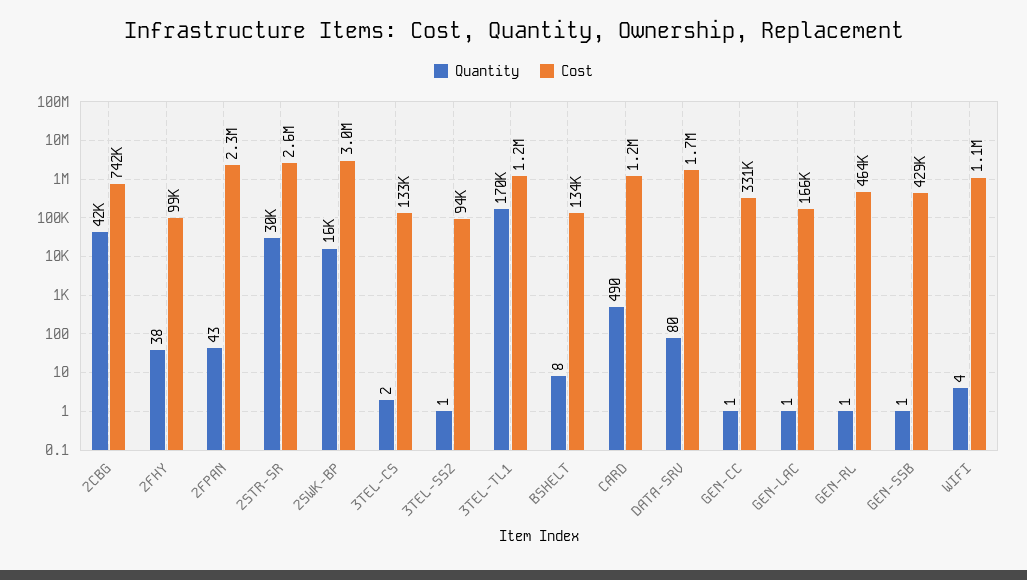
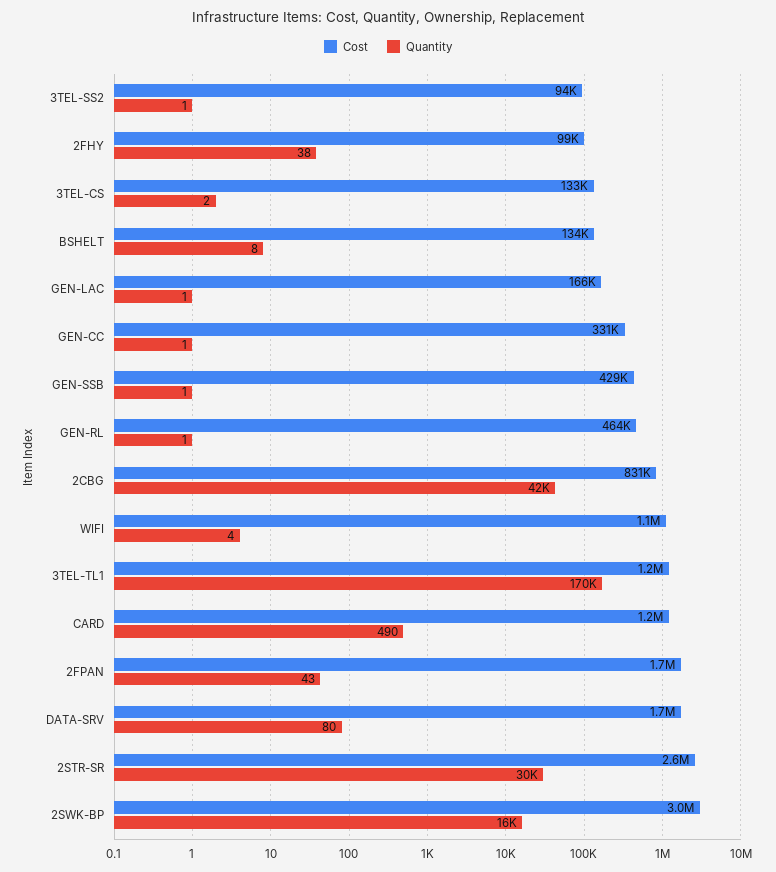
Cost, 2CBG: 742000 -> 831000
Cost, 2FPAN: 2300000 -> 1700000

